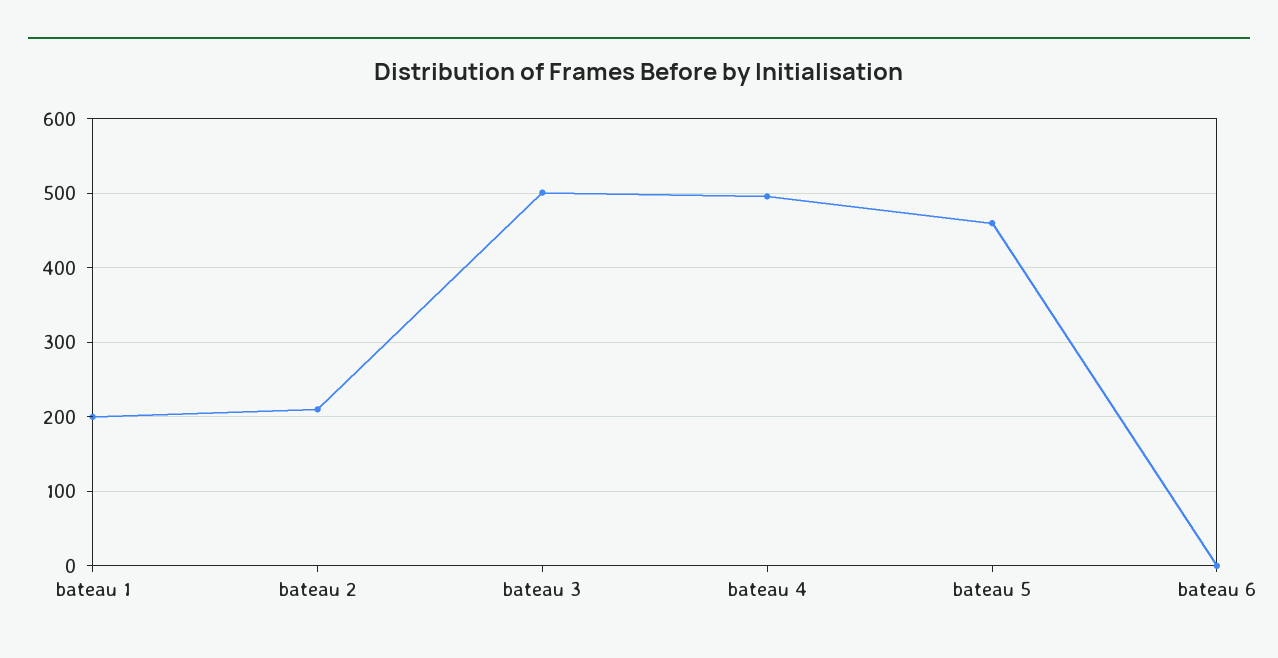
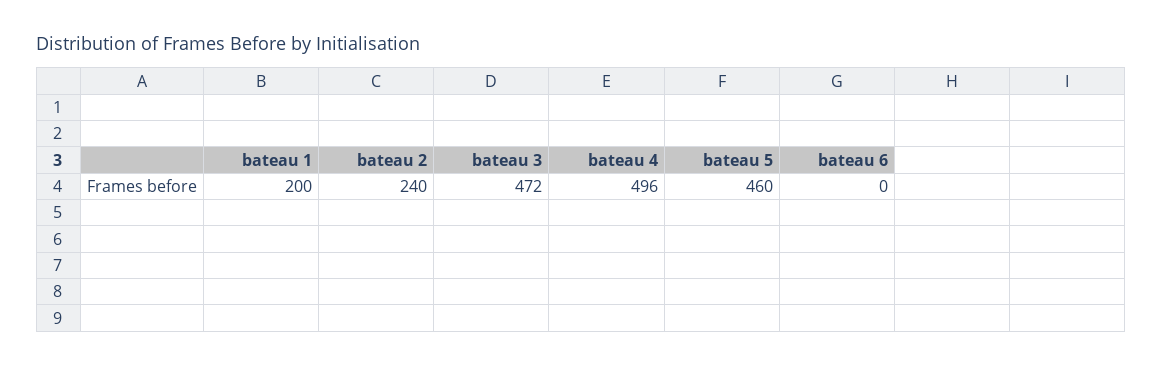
bateau 2: 210 -> 240
bateau 3: 500 -> 472

